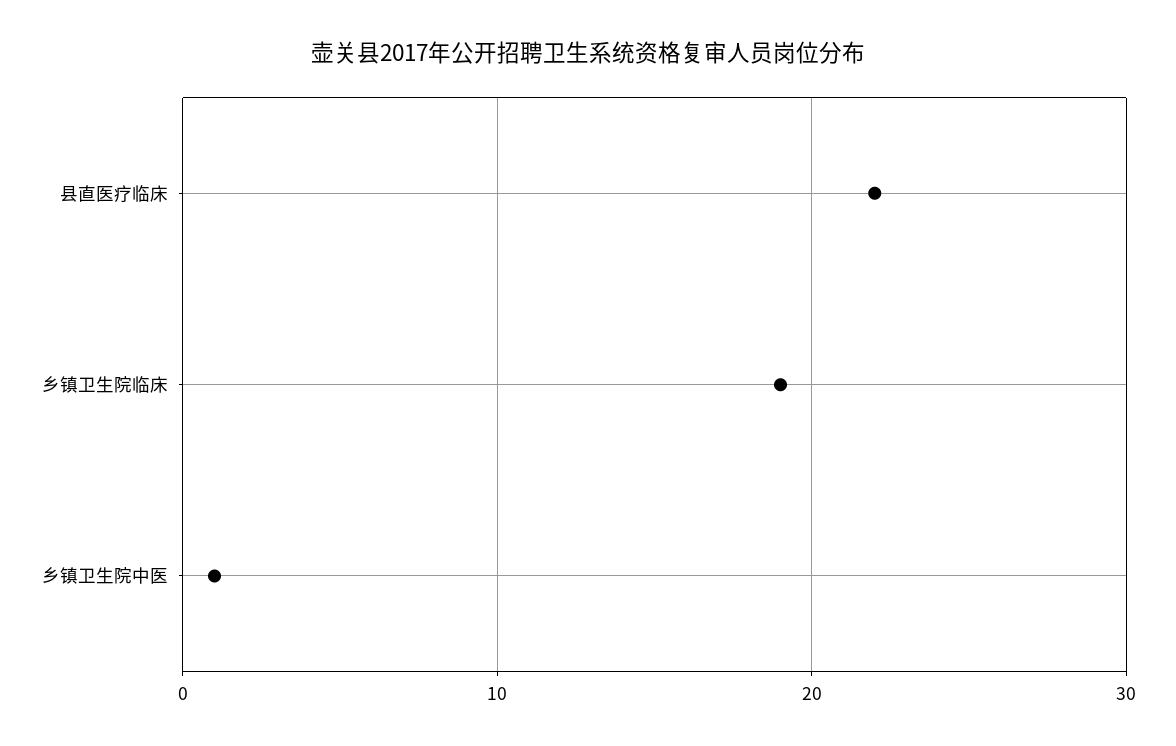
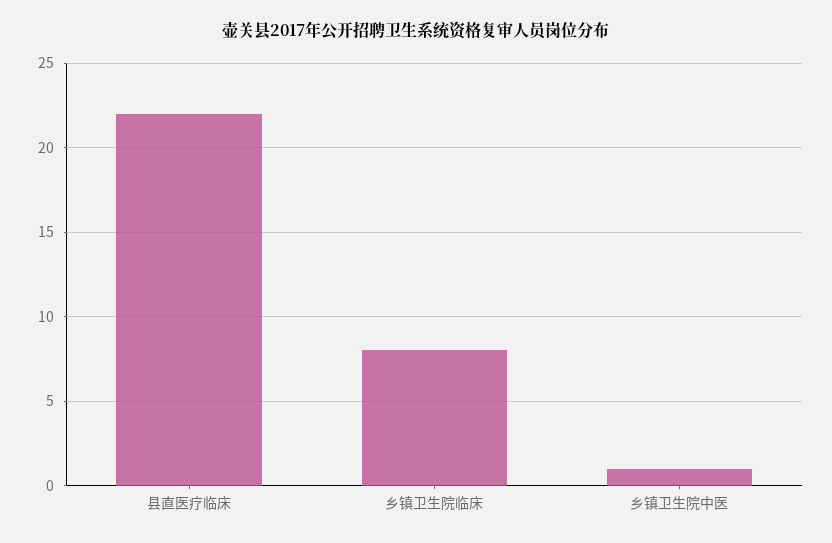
乡镇卫生院临床: 19 -> 8

